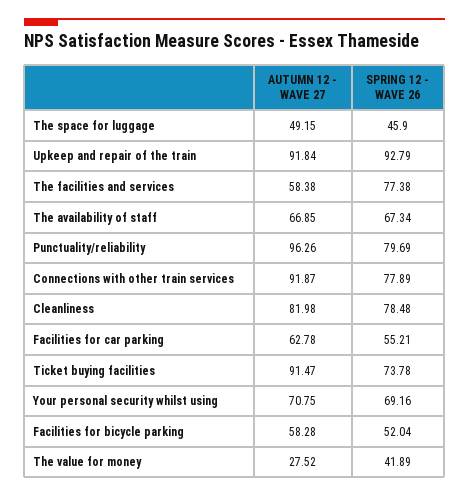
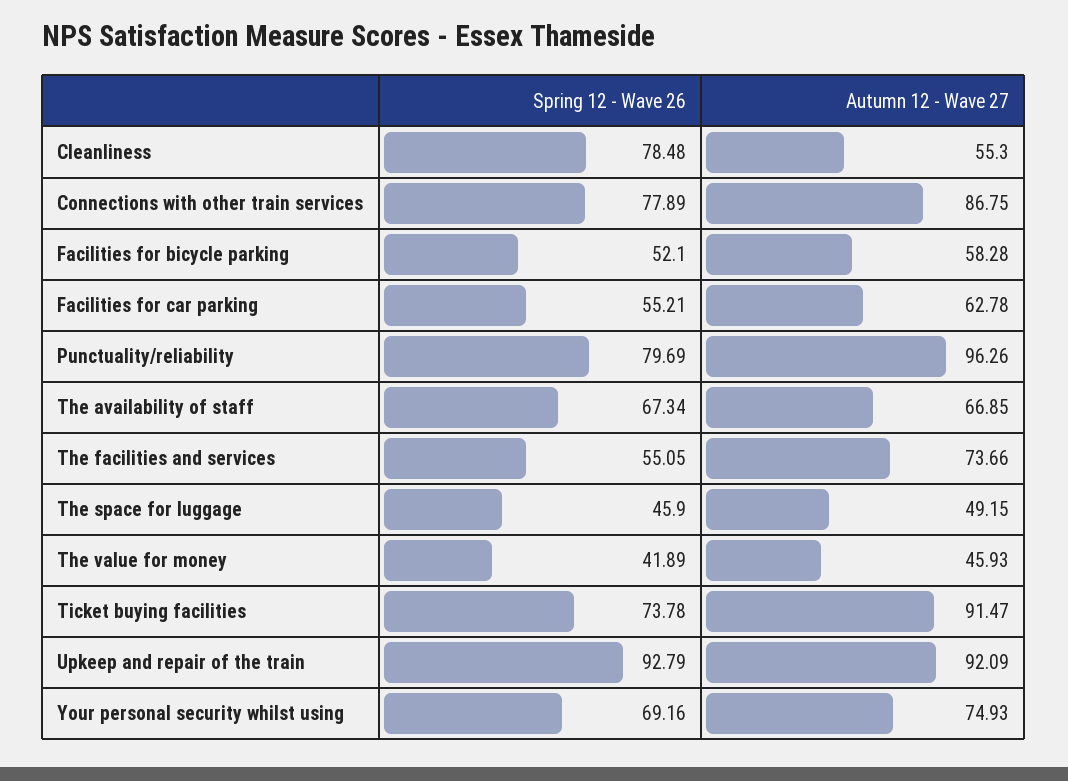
AUTUMN 12 - WAVE 27, Upkeep and repair of the train: 91.84 -> 92.09
AUTUMN 12 - WAVE 27, The facilities and services: 58.38 -> 73.66
SPRING 12 - WAVE 26, The facilities and services: 77.38 -> 55.05
AUTUMN 12 - WAVE 27, Connections with other train services: 91.87 -> 86.75
AUTUMN 12 - WAVE 27, Cleanliness: 81.98 -> 55.3
AUTUMN 12 - WAVE 27, Your personal security whilst using: 70.75 -> 74.93
SPRING 12 - WAVE 26, Facilities for bicycle parking: 52.04 -> 52.1
AUTUMN 12 - WAVE 27, The value for money: 27.52 -> 45.93

